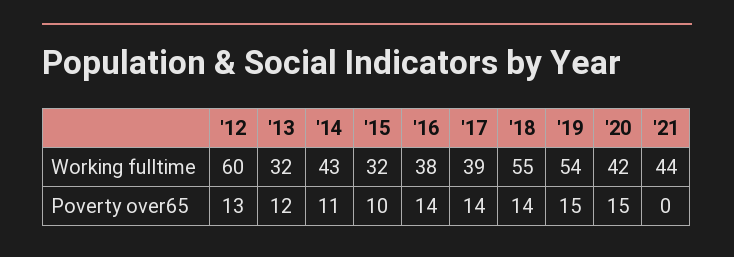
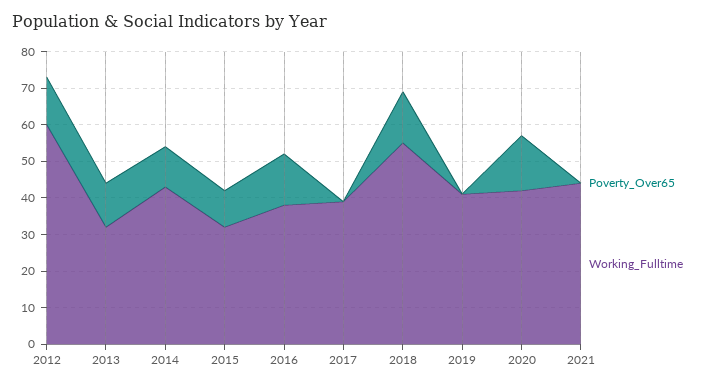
Working fulltime, '19: 54 -> 40
Poverty over65, '17: 14 -> 0
Poverty over65, '19: 15 -> 0

